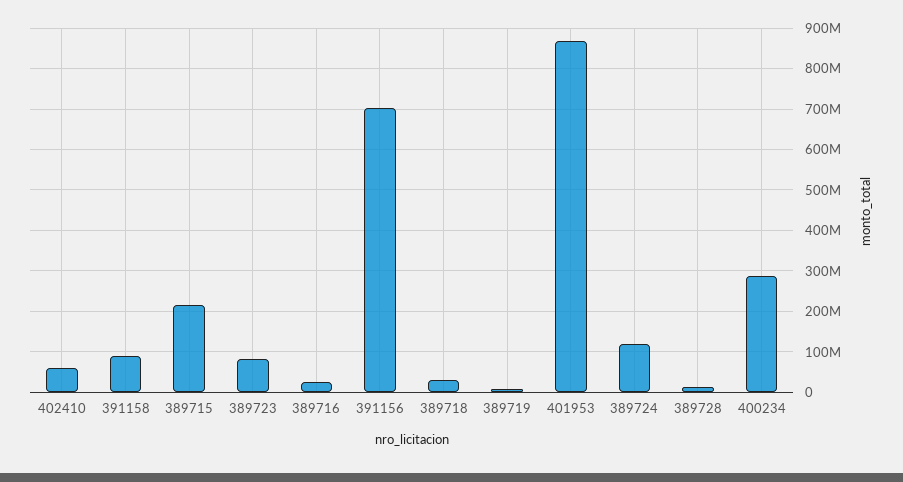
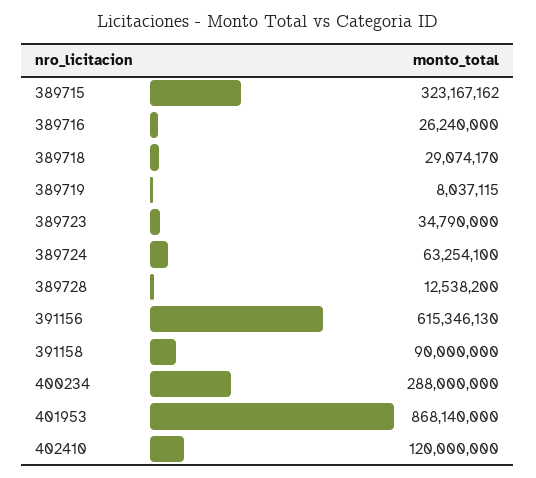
402410: 60000000 -> 120000000
389715: 220000000 -> 323167162
389723: 80000000 -> 34790000
391156: 700000000 -> 615346130
389724: 120000000 -> 63254100

